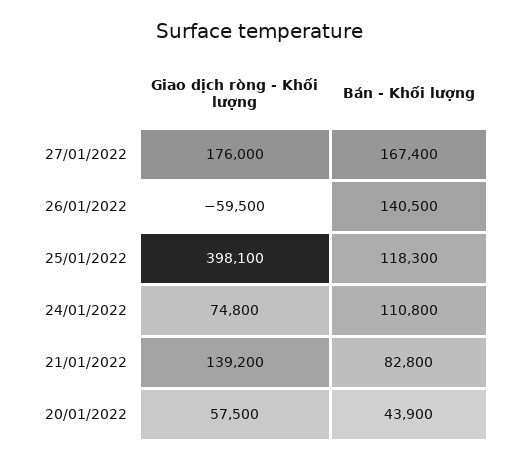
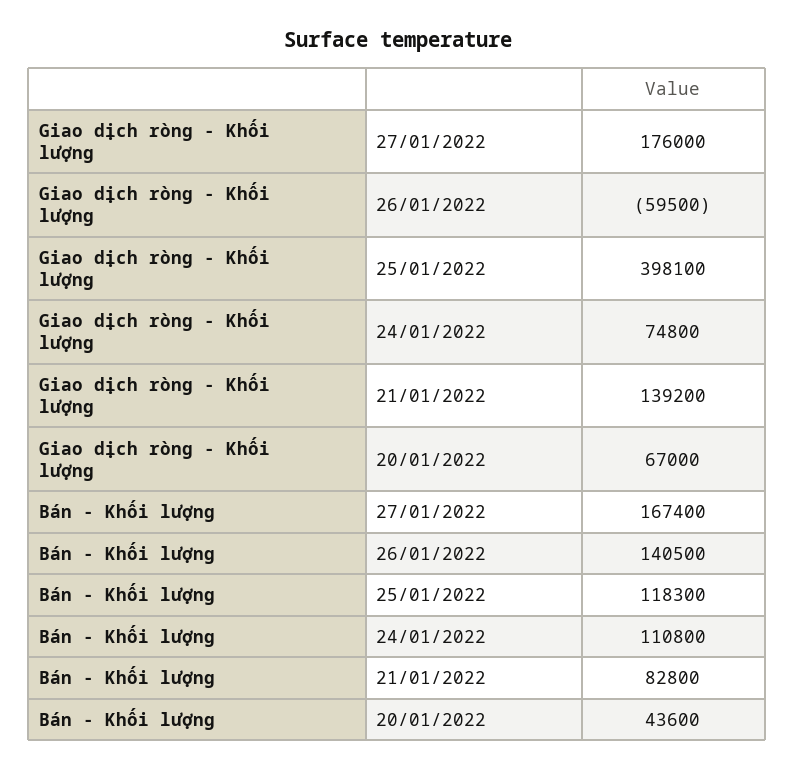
Giao dịch ròng - Khối lượng, 20/01/2022: 57500 -> 67000
Bán - Khối lượng, 20/01/2022: 43900 -> 43600

